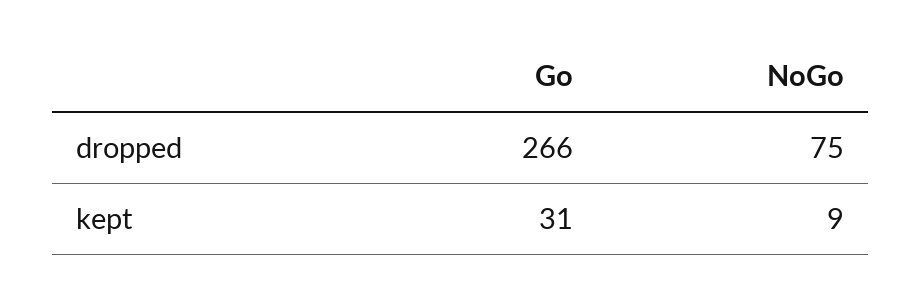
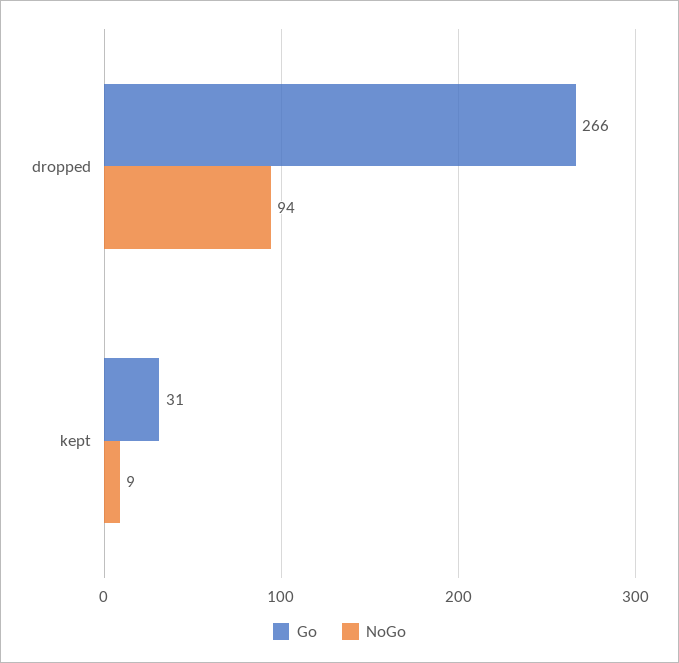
NoGo, dropped: 75 -> 94

